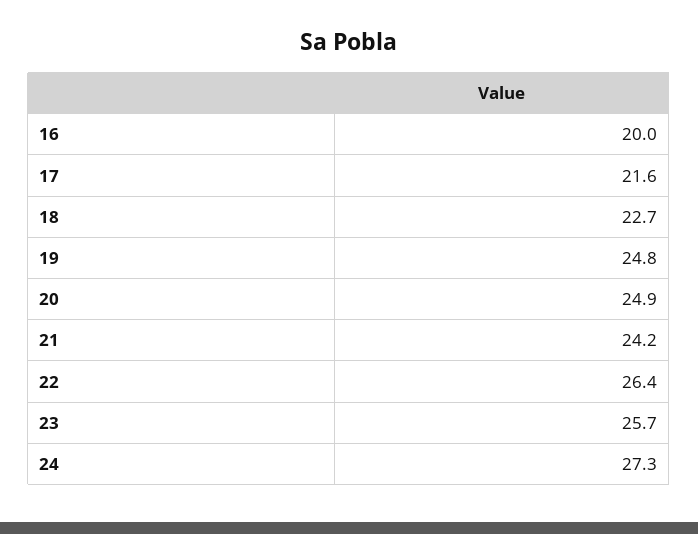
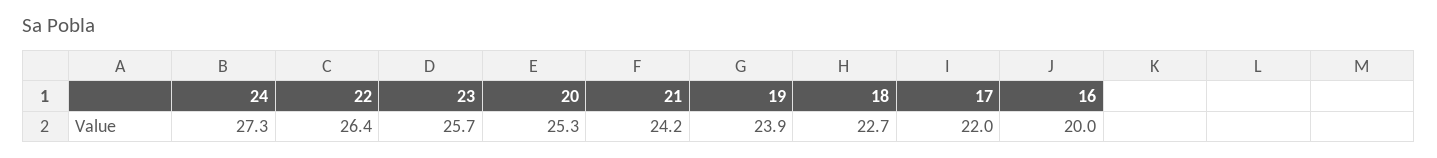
17: 21.6 -> 22
19: 24.8 -> 23.9
20: 24.9 -> 25.3

